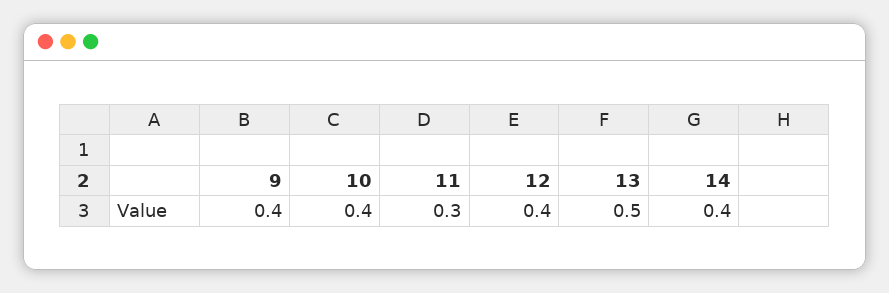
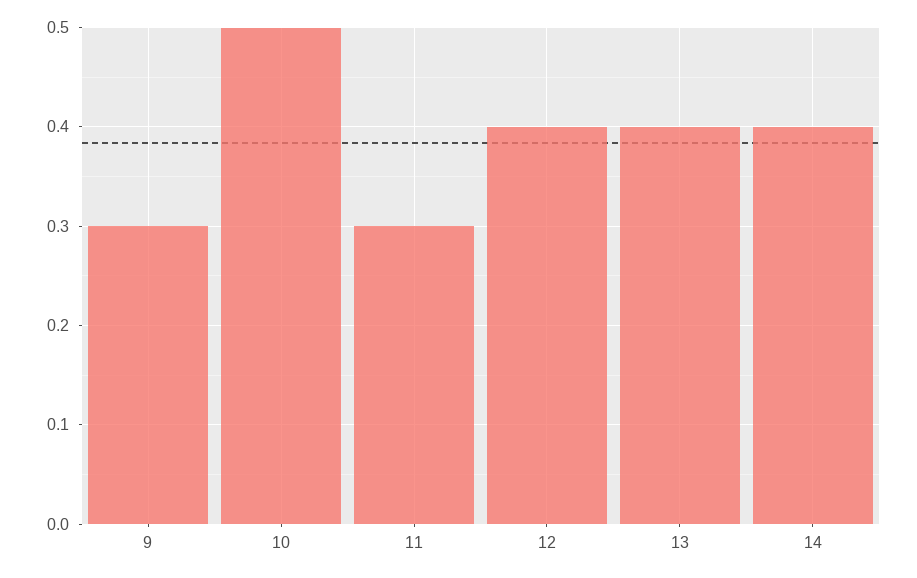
9: 0.4 -> 0.3
10: 0.4 -> 0.5
13: 0.5 -> 0.4

